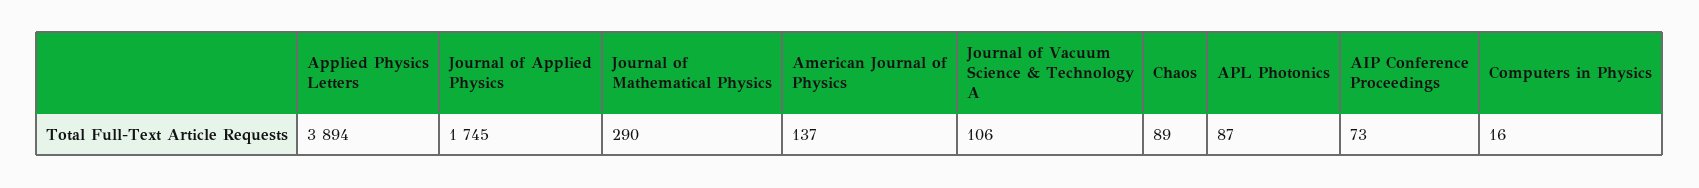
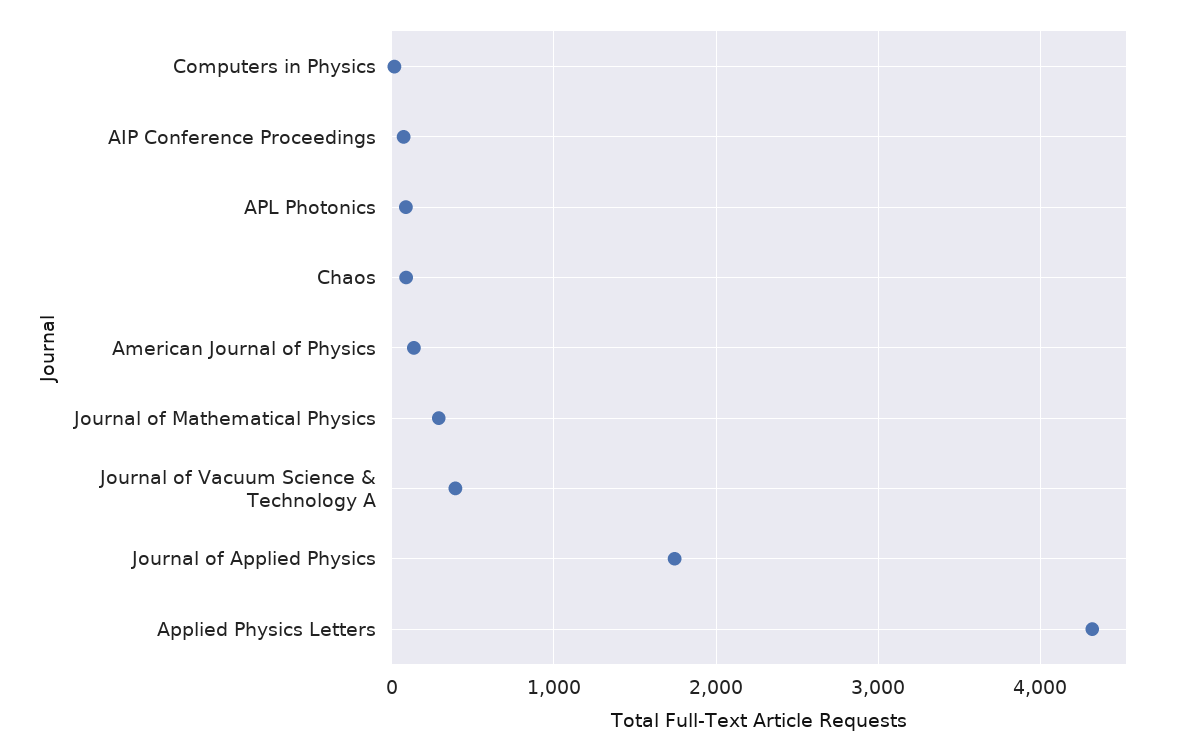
Applied Physics Letters: 3894 -> 4300
Journal of Vacuum Science & Technology A: 106 -> 400

